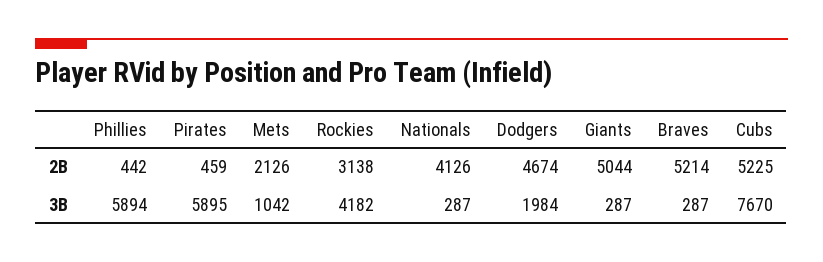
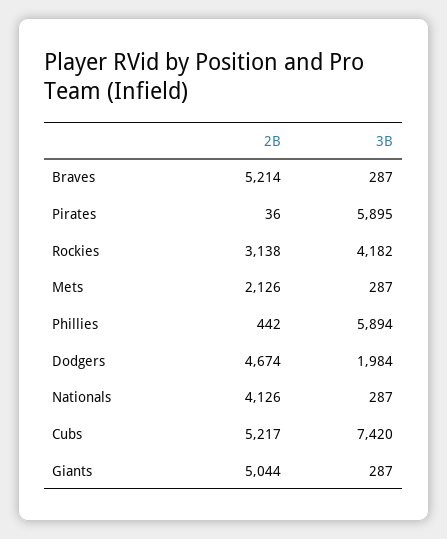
Pirates, 2B: 459 -> 36
Cubs, 2B: 5225 -> 5217
Mets, 3B: 1042 -> 287
Cubs, 3B: 7670 -> 7420

